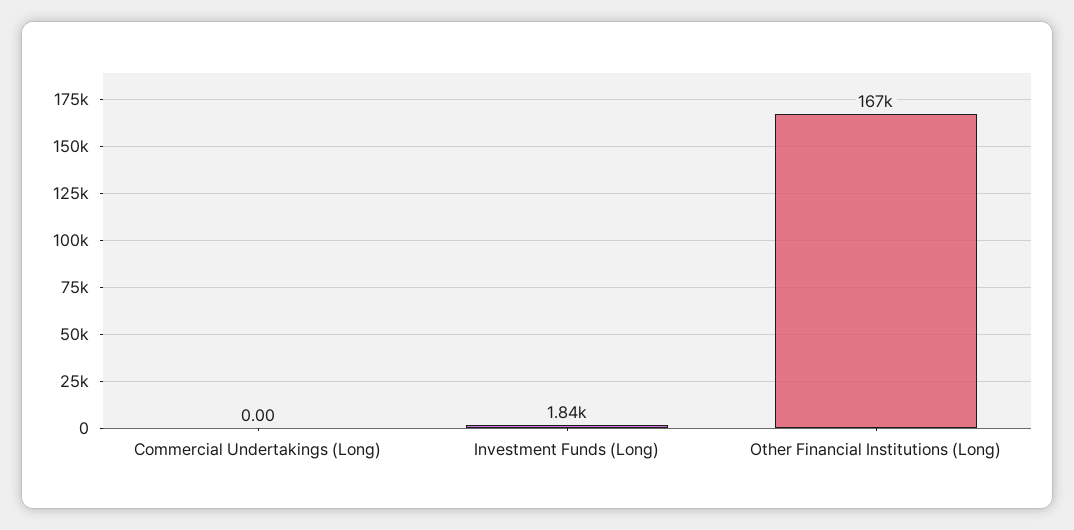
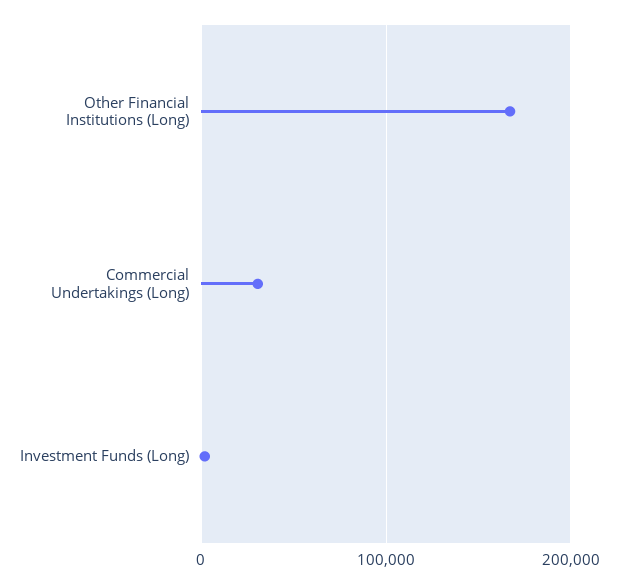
Commercial Undertakings (Long): 0 -> 30000

